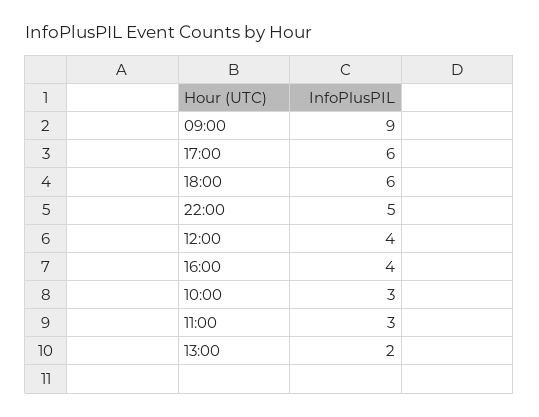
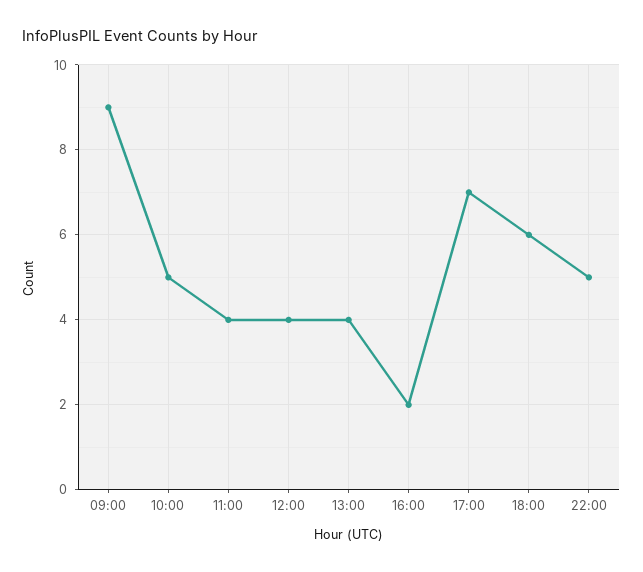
17:00: 6 -> 7
16:00: 4 -> 2
10:00: 3 -> 5
11:00: 3 -> 4
13:00: 2 -> 4

